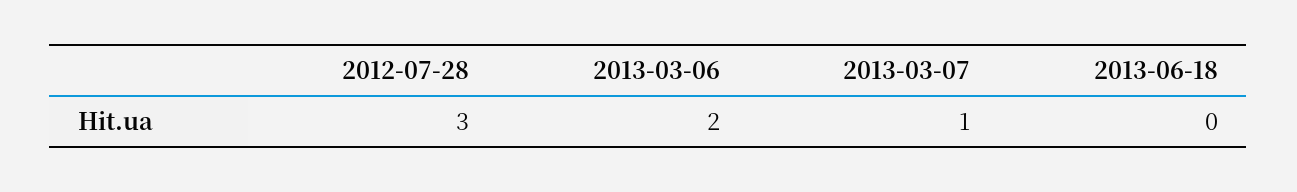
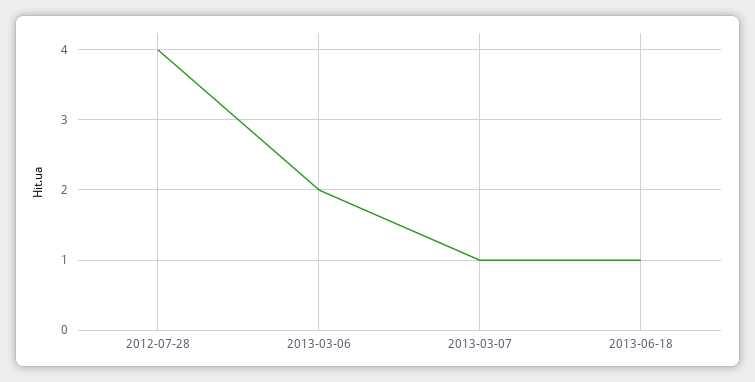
2012-07-28: 3 -> 4
2013-06-18: 0 -> 1

